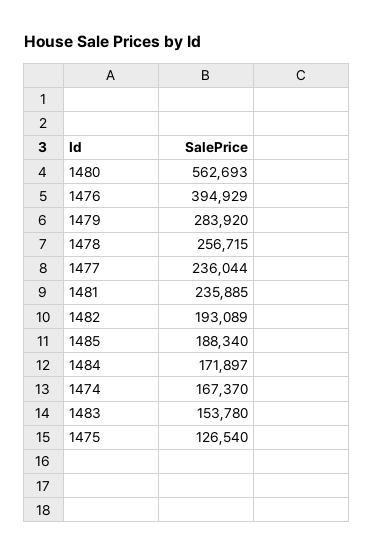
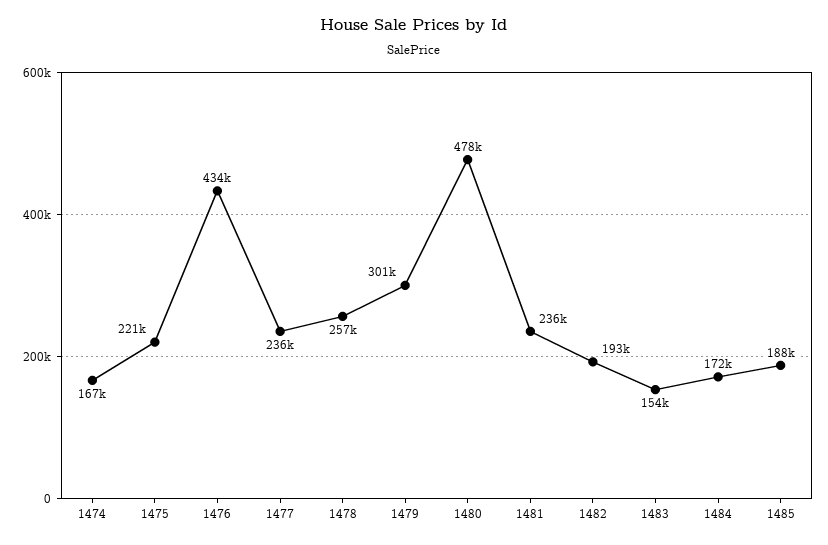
1480: 562693 -> 478000
1476: 394929 -> 434000
1479: 283920 -> 301000
1475: 126540 -> 221000

